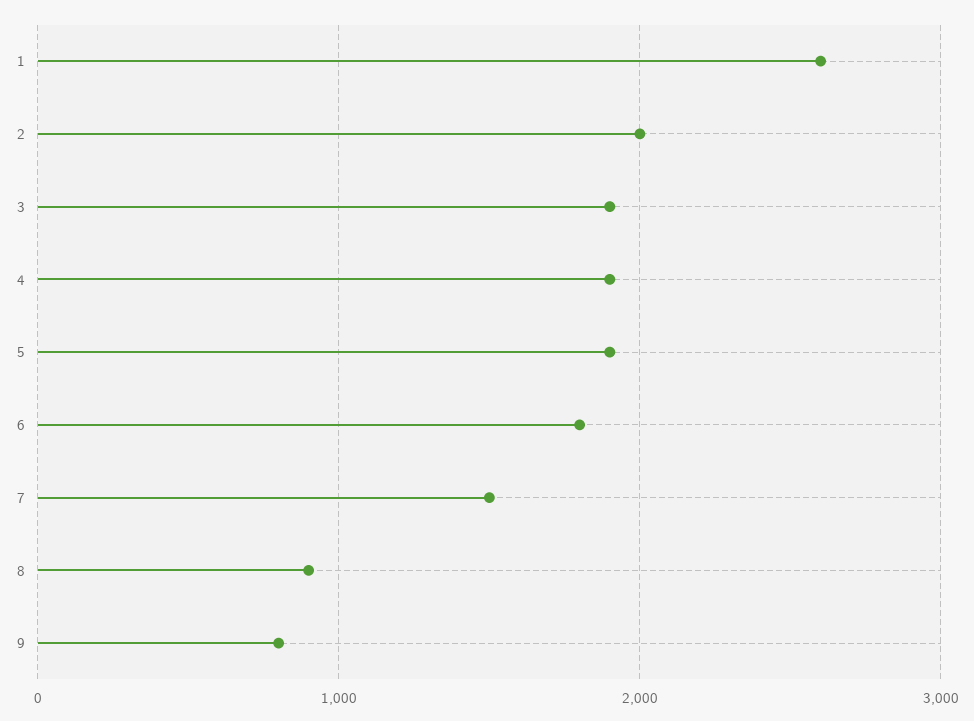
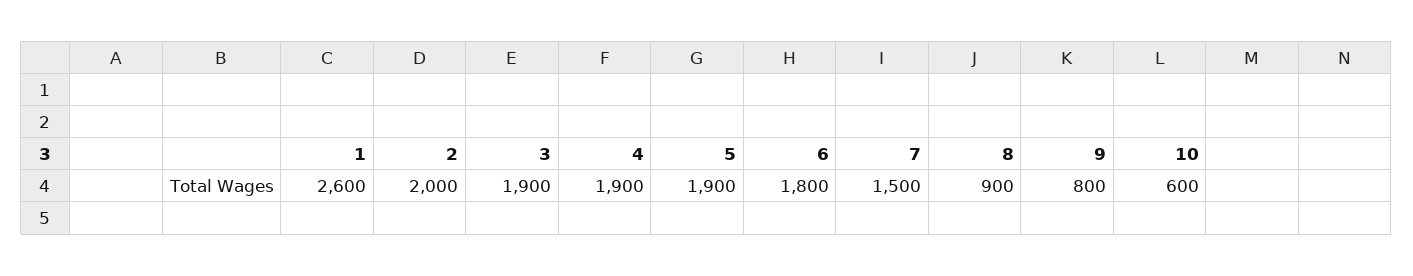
10: none -> 600

